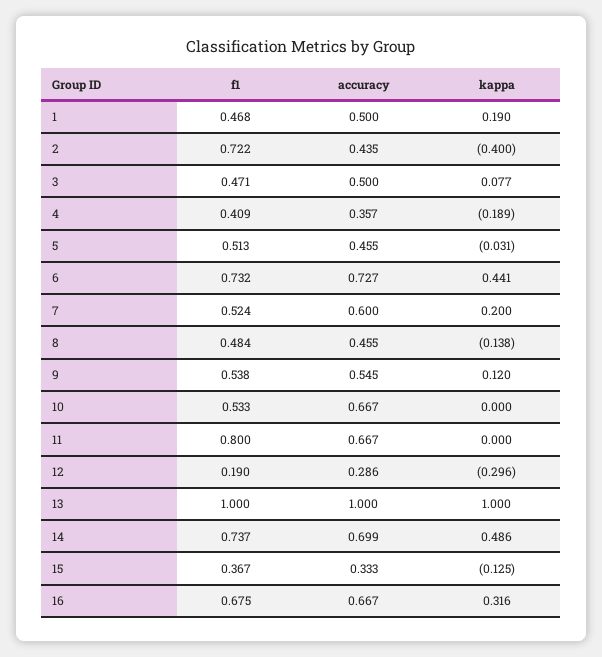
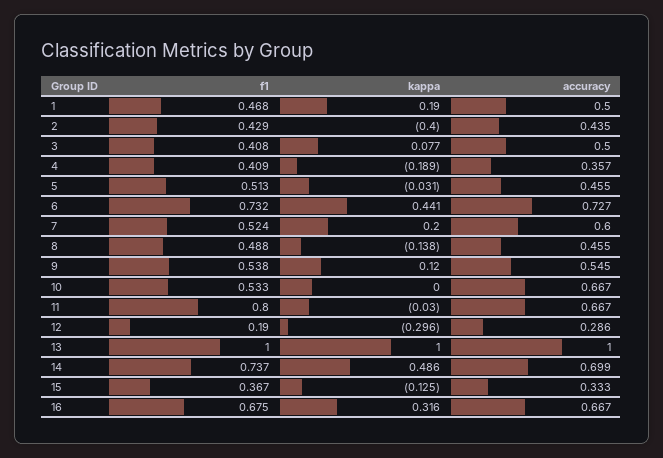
f1, 2: 0.722 -> 0.429
f1, 3: 0.471 -> 0.408
f1, 8: 0.484 -> 0.488
kappa, 11: 0 -> -0.03

